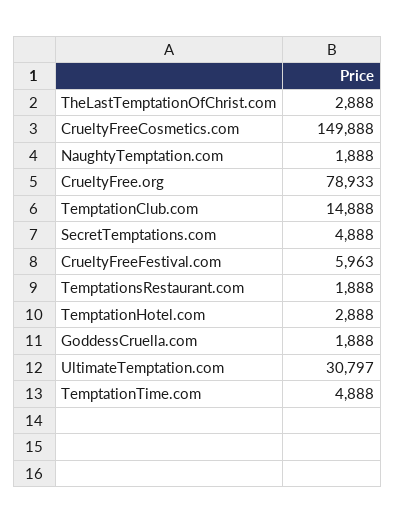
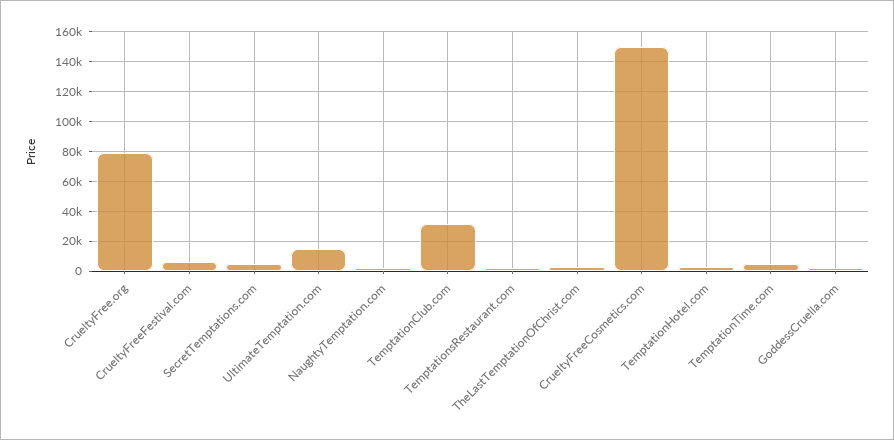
TemptationClub.com: 14888 -> 30000
UltimateTemptation.com: 30797 -> 15000

